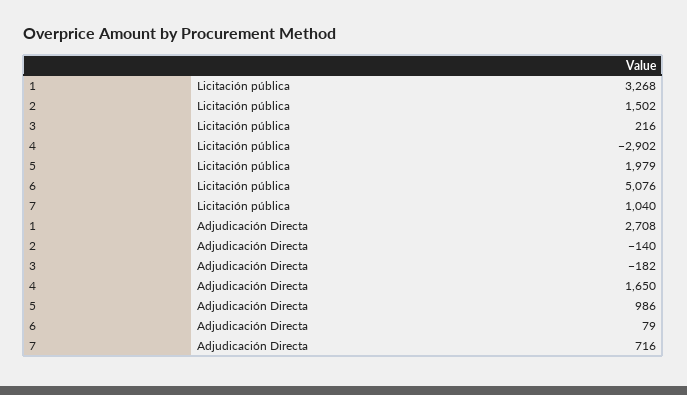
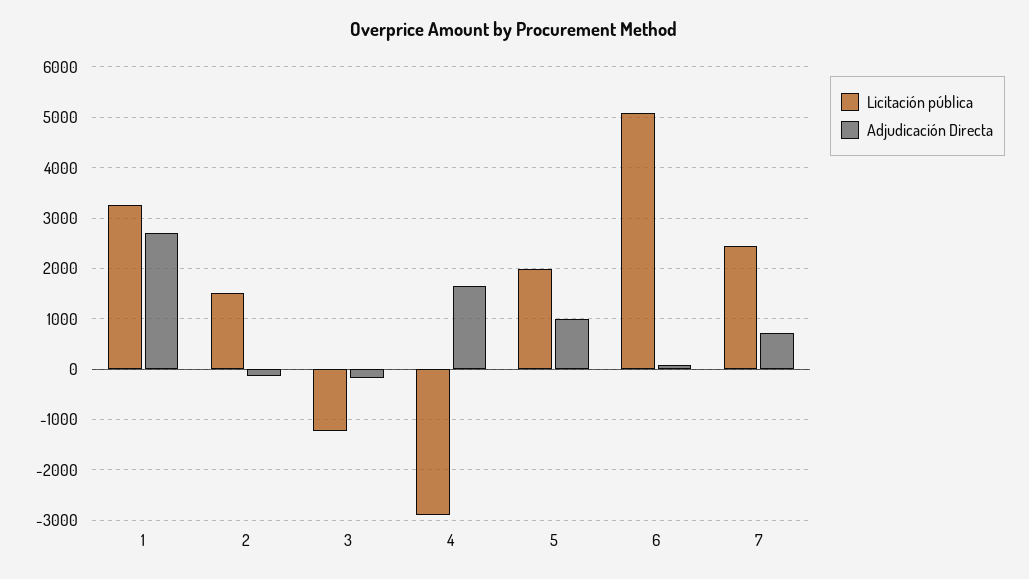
Licitación pública, 3: 216 -> -1200
Licitación pública, 7: 1040 -> 2400

